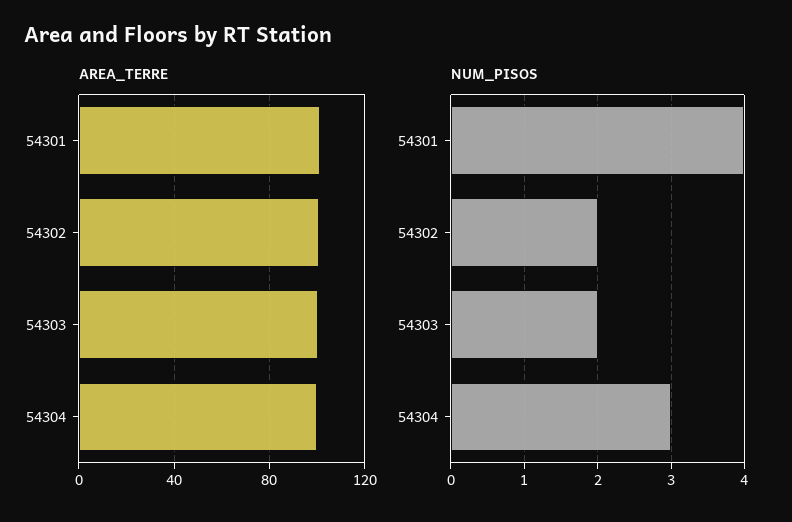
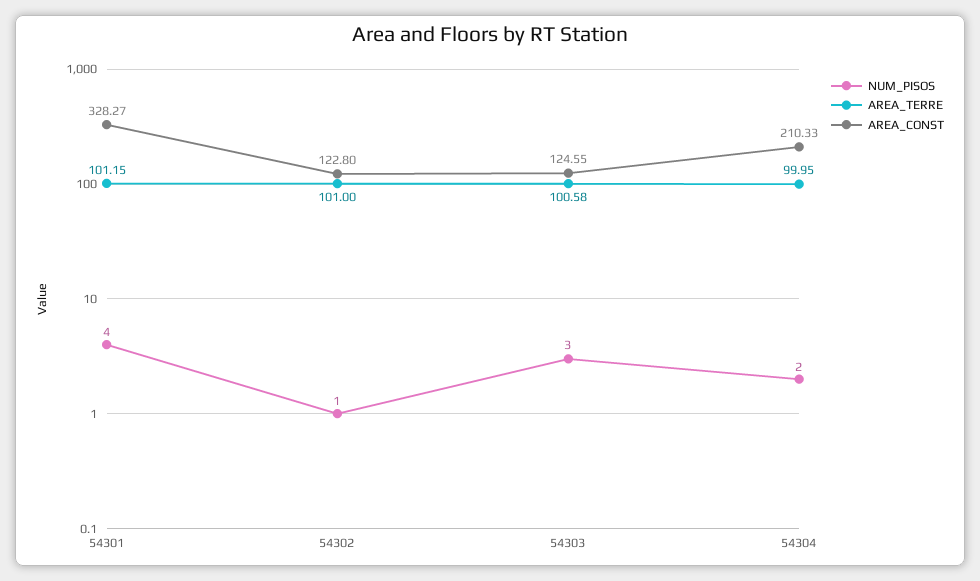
NUM_PISOS, 54302: 2 -> 1
NUM_PISOS, 54303: 2 -> 3
NUM_PISOS, 54304: 3 -> 2
AREA_CONST, 54301: none -> 328.27
AREA_CONST, 54302: none -> 122.8
AREA_CONST, 54303: none -> 124.55
AREA_CONST, 54304: none -> 210.33

